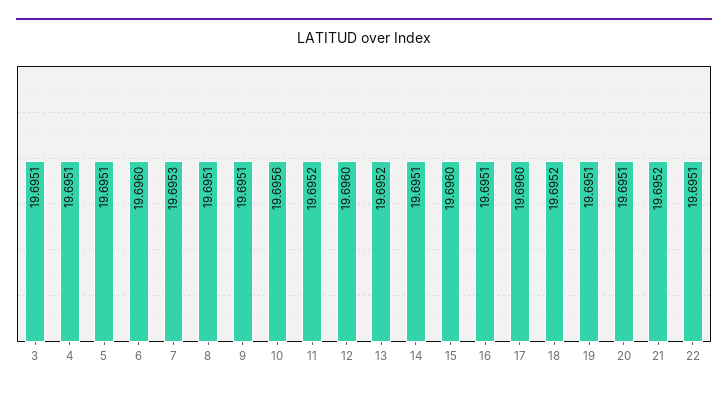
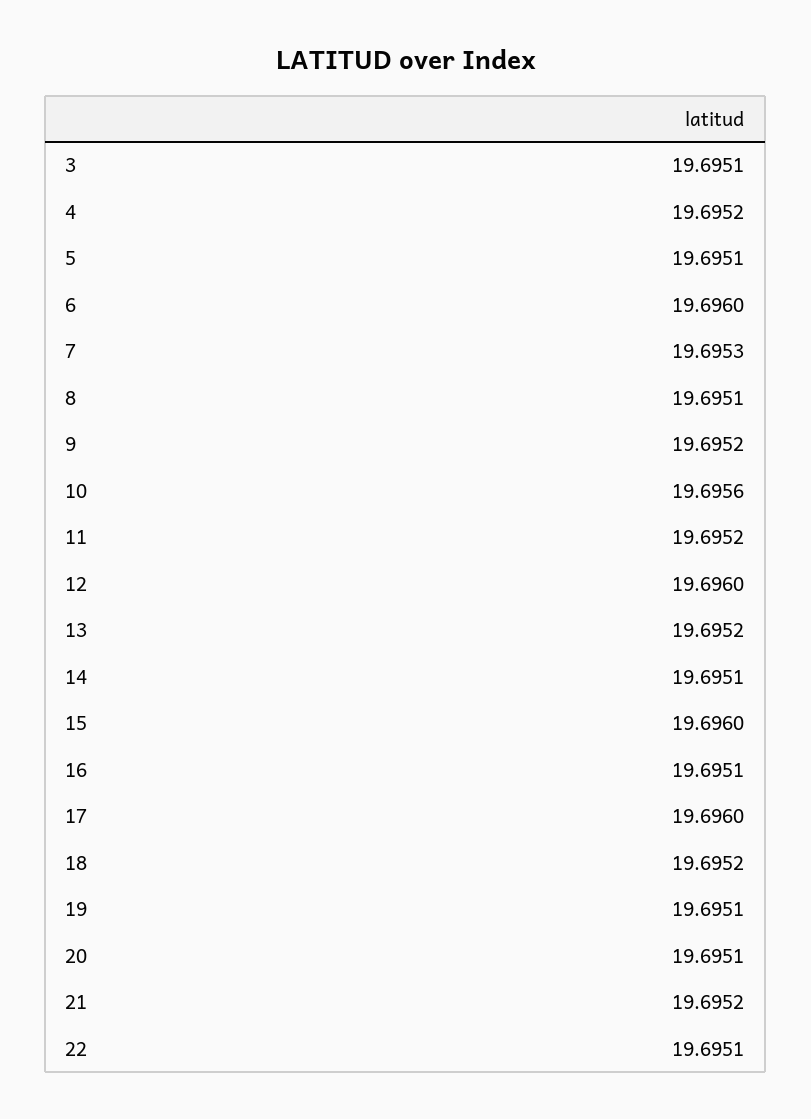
4: 19.6951 -> 19.6952
9: 19.6951 -> 19.6952

